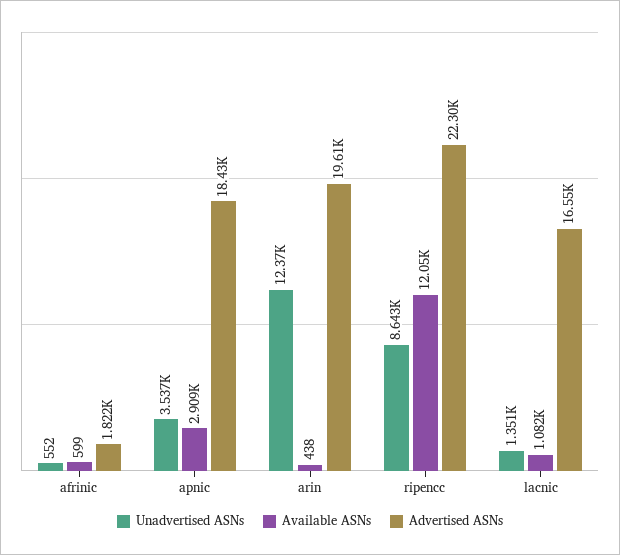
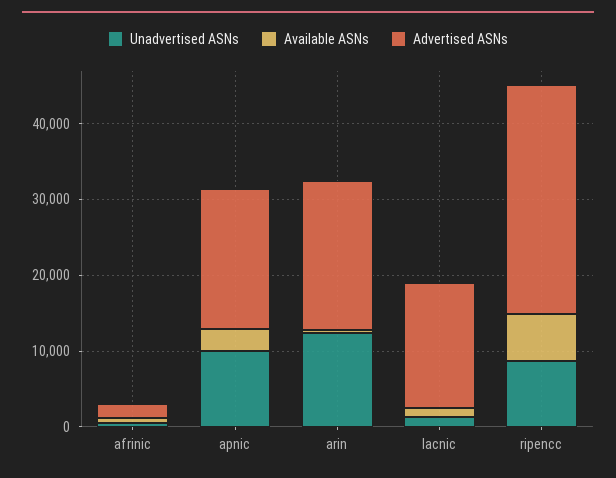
Unadvertised ASNs, apnic: 3537 -> 10000
Available ASNs, ripencc: 12050 -> 6000
Advertised ASNs, ripencc: 22300 -> 30000

